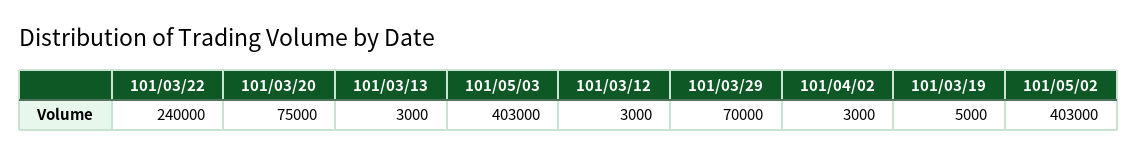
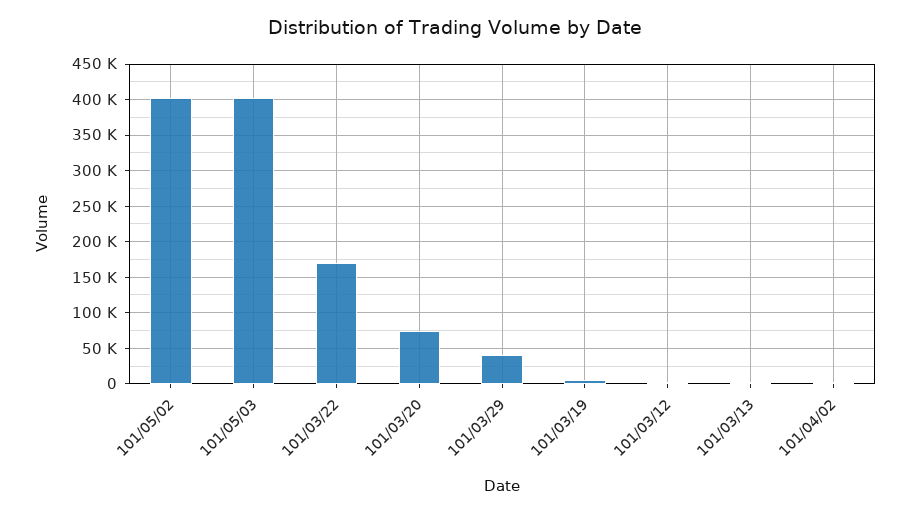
101/03/22: 240000 -> 170000
101/03/29: 70000 -> 40000

